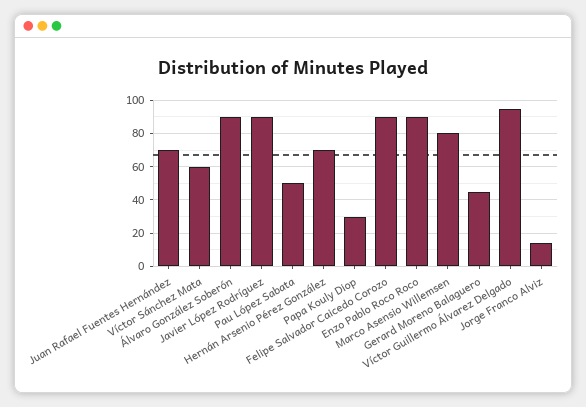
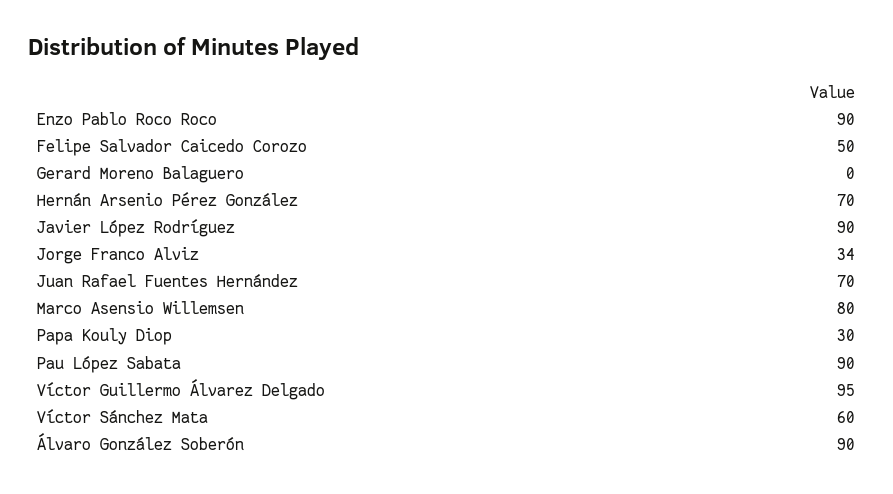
Pau López Sabata: 50 -> 90
Felipe Salvador Caicedo Corozo: 90 -> 50
Gerard Moreno Balaguero: 45 -> 0
Jorge Franco Alviz: 15 -> 34

